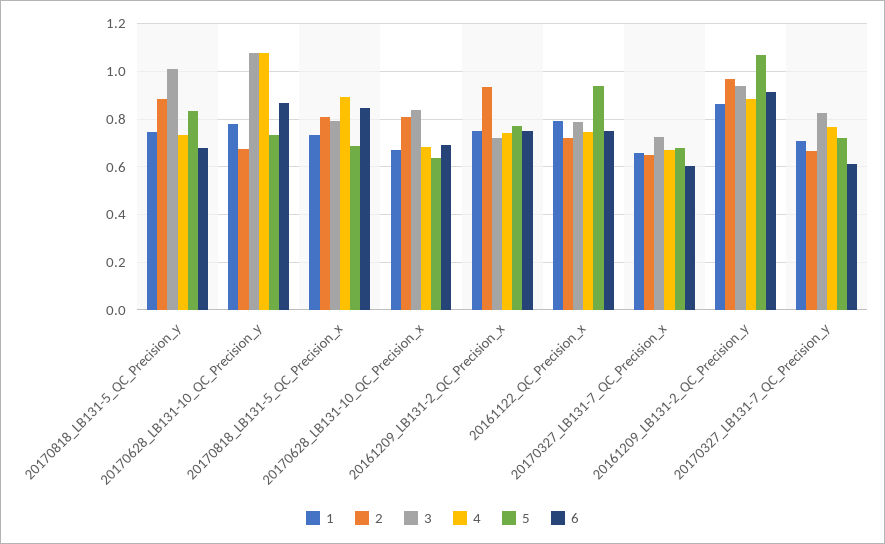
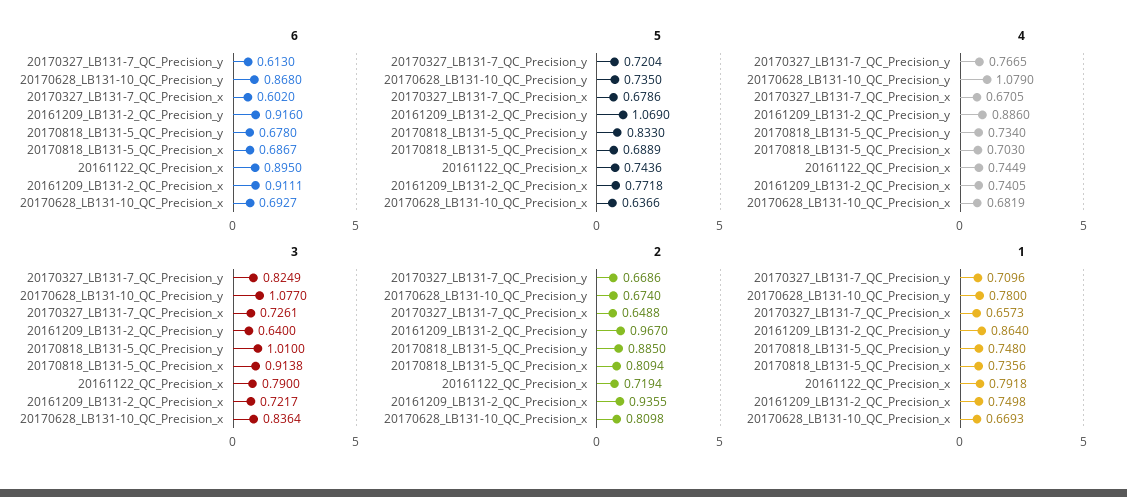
3, 20170818_LB131-5_QC_Precision_x: 0.8 -> 0.9138
4, 20170818_LB131-5_QC_Precision_x: 0.9 -> 0.703
6, 20170818_LB131-5_QC_Precision_x: 0.85 -> 0.6867
6, 20161209_LB131-2_QC_Precision_x: 0.75 -> 0.9111
5, 20161122_QC_Precision_x: 0.95 -> 0.7436
6, 20161122_QC_Precision_x: 0.75 -> 0.895
3, 20161209_LB131-2_QC_Precision_y: 0.95 -> 0.64

